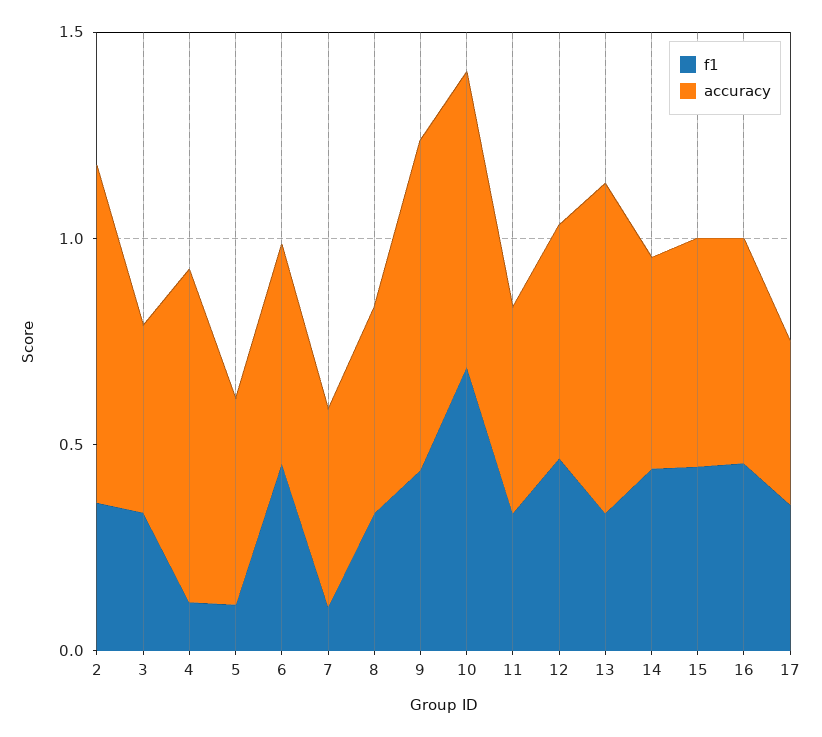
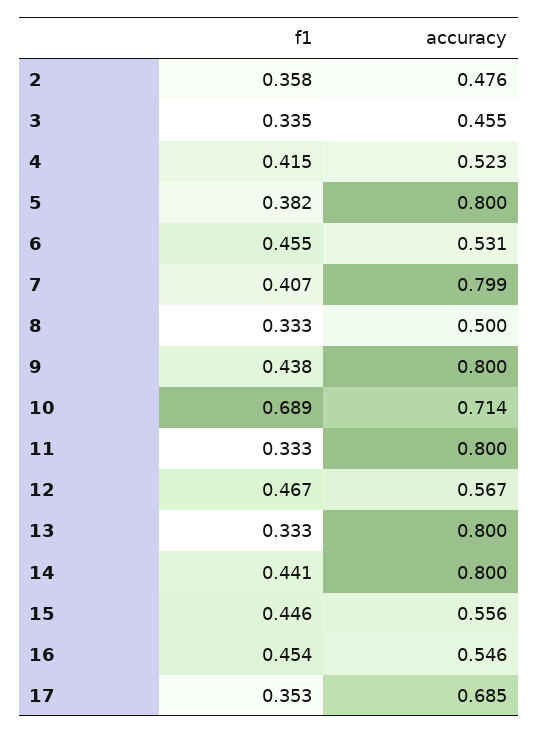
accuracy, 2: 0.8 -> 0.476
f1, 4: 0.1 -> 0.415
accuracy, 4: 0.8 -> 0.523
f1, 5: 0.1 -> 0.382
accuracy, 5: 0.5 -> 0.8
f1, 7: 0.1 -> 0.407
accuracy, 7: 0.5 -> 0.799
accuracy, 11: 0.5 -> 0.8
accuracy, 14: 0.5 -> 0.8
accuracy, 17: 0.4 -> 0.685

